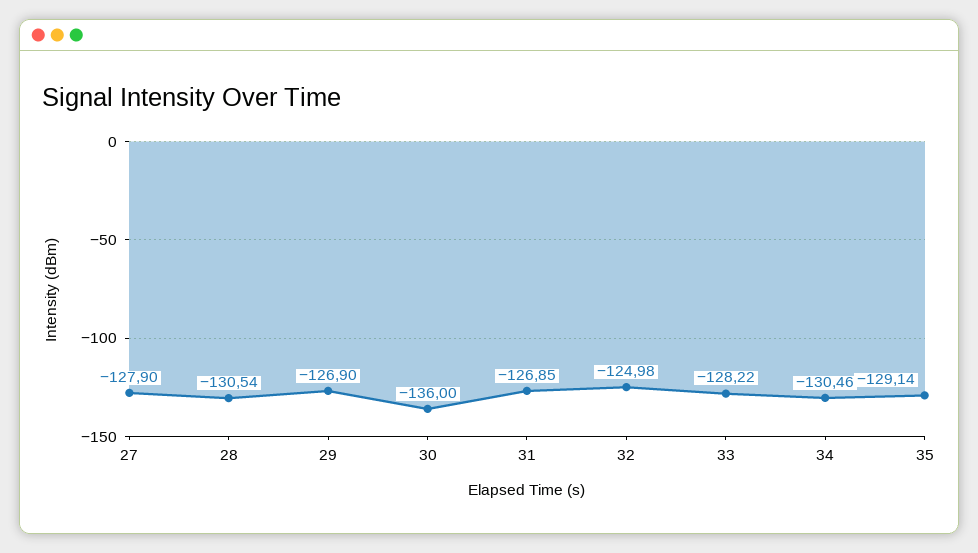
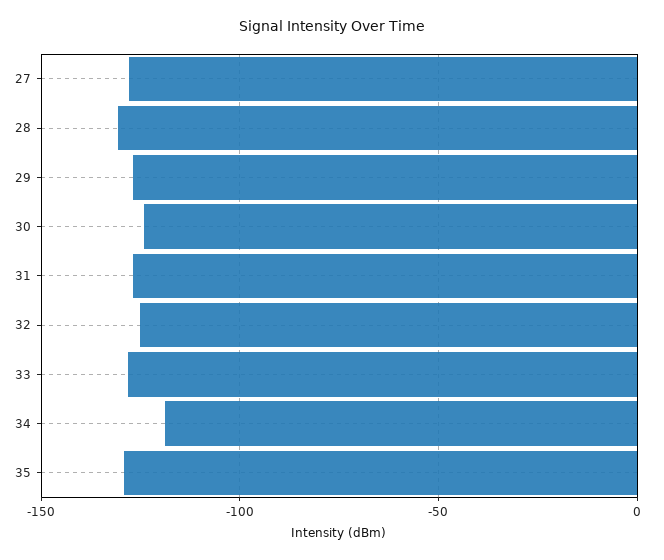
30: -136 -> -125
34: -130.46 -> -120

